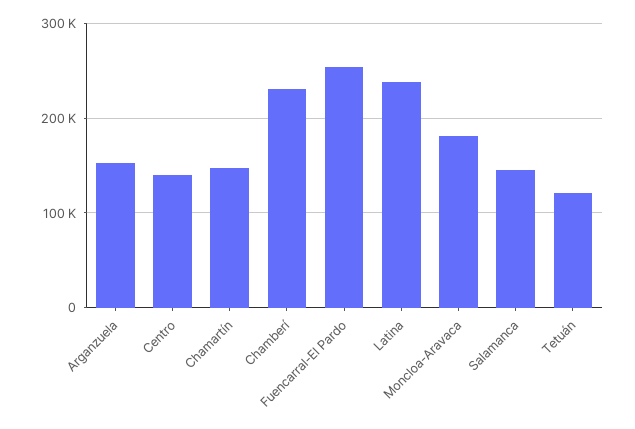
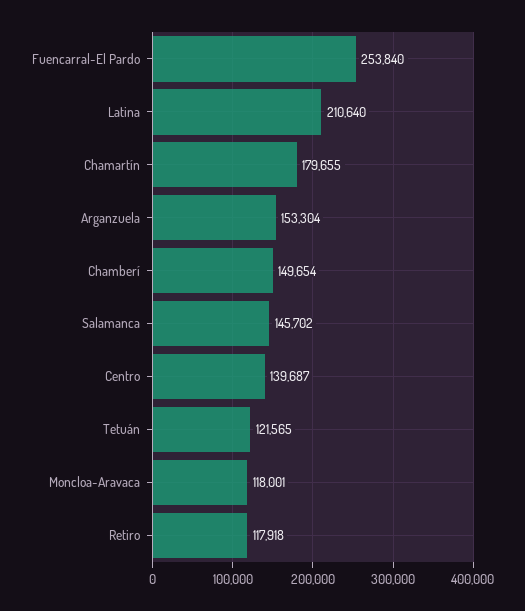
Chamartín: 150000 -> 179655
Chamberí: 230000 -> 149654
Latina: 240000 -> 210640
Moncloa-Aravaca: 180000 -> 118001
Retiro: none -> 117918

